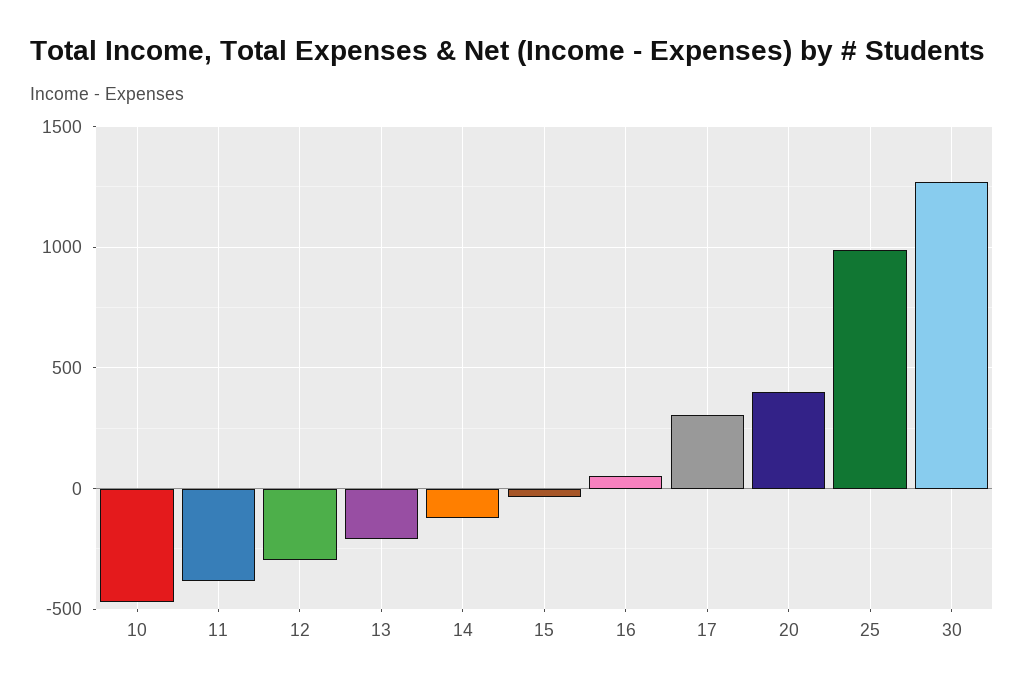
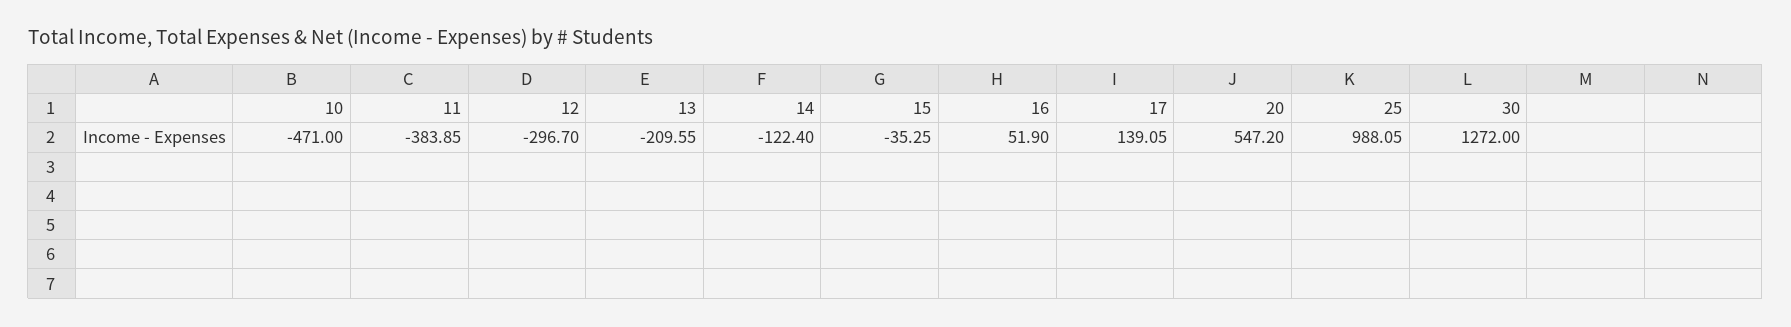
17: 300 -> 139.05
20: 400 -> 547.2

